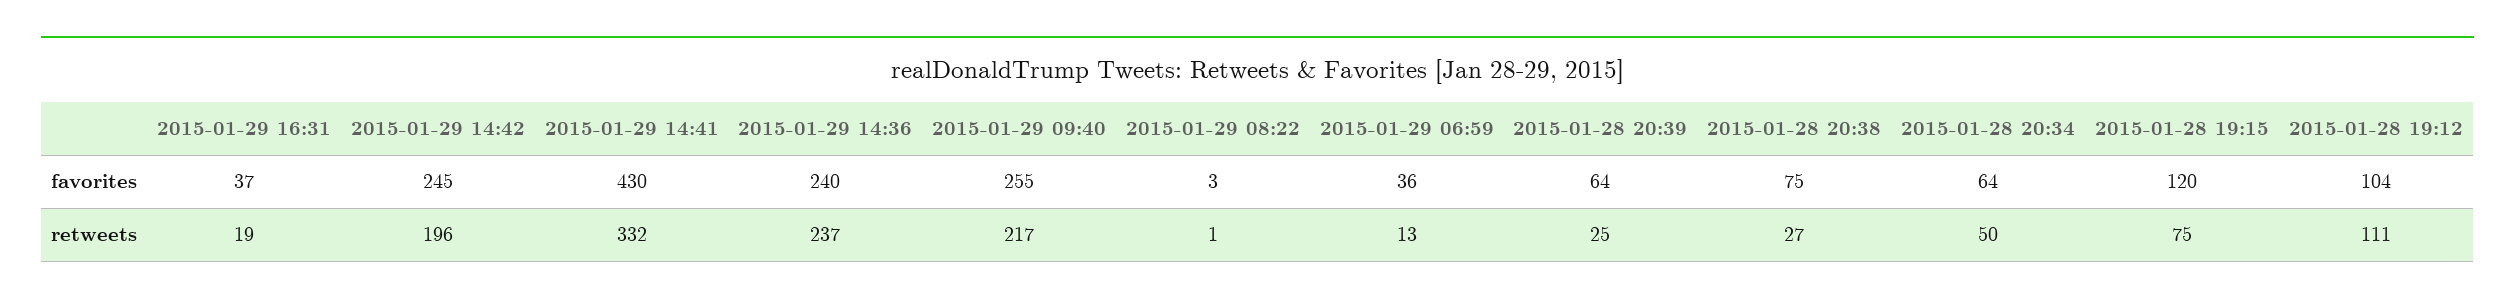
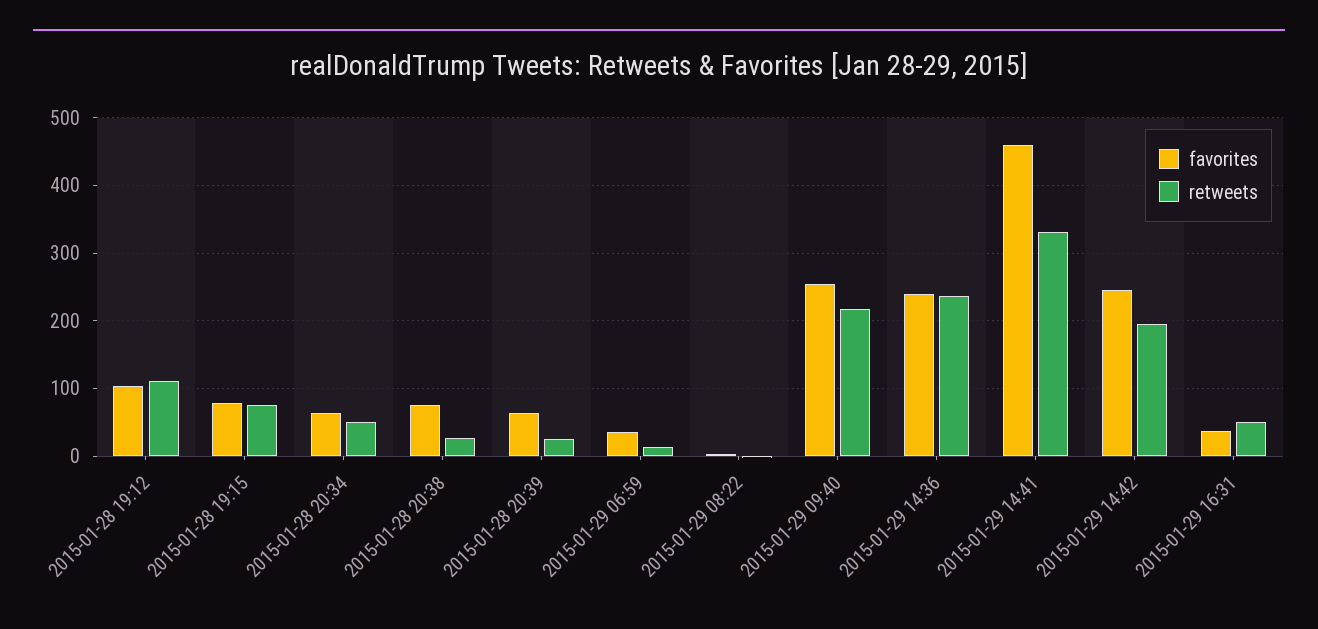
favorites, 2015-01-29 14:41: 430 -> 460
favorites, 2015-01-28 19:15: 120 -> 80
retweets, 2015-01-29 16:31: 19 -> 50

